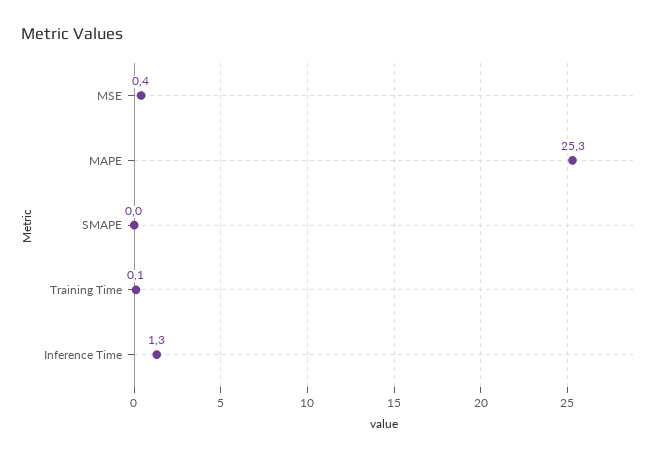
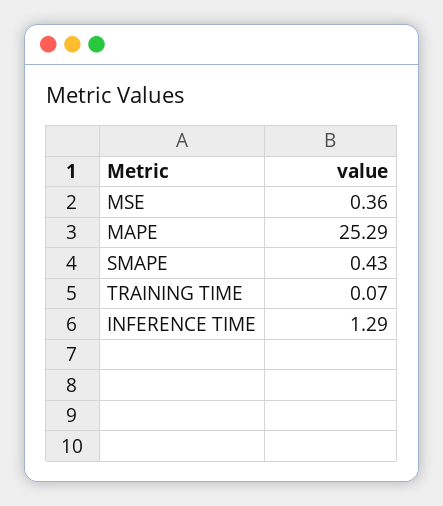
SMAPE: 0 -> 0.43

